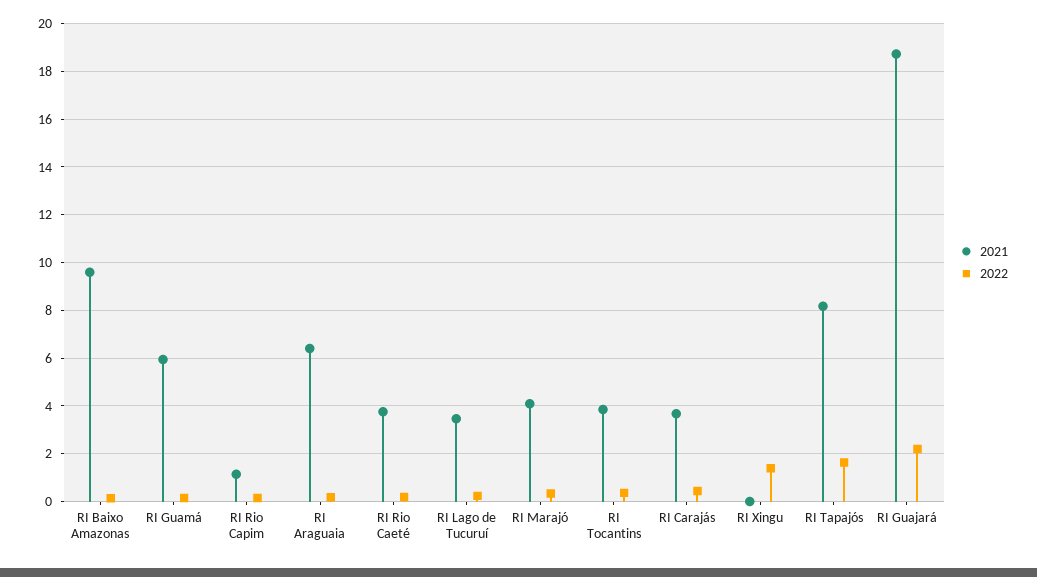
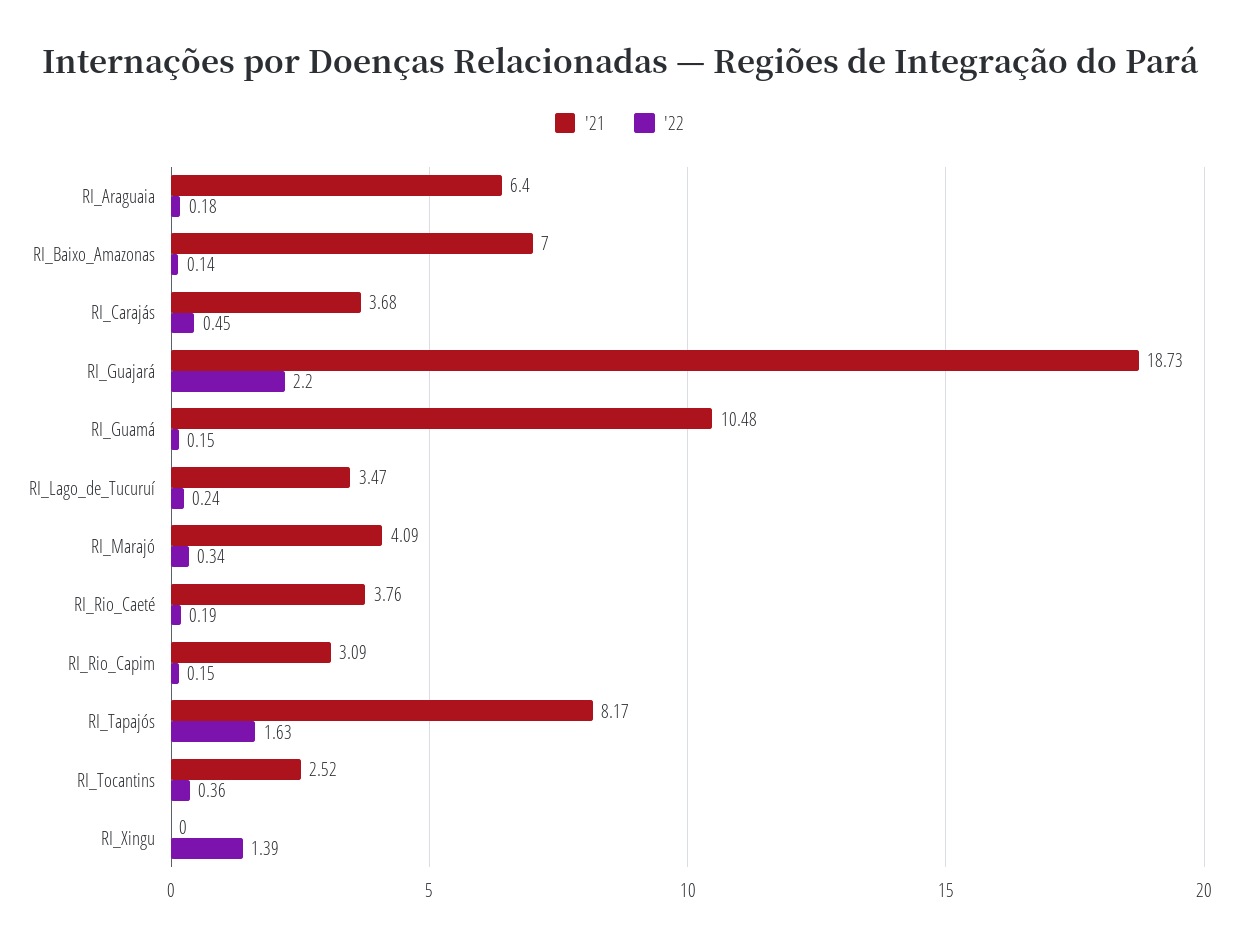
2021, RI Baixo Amazonas: 9.5 -> 7
2021, RI Guamá: 6 -> 10.48
2021, RI Rio Capim: 1 -> 3.09
2021, RI Tocantins: 4 -> 2.52

